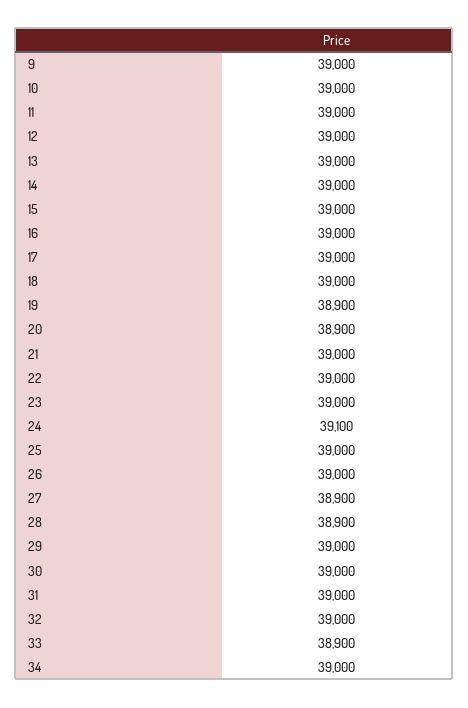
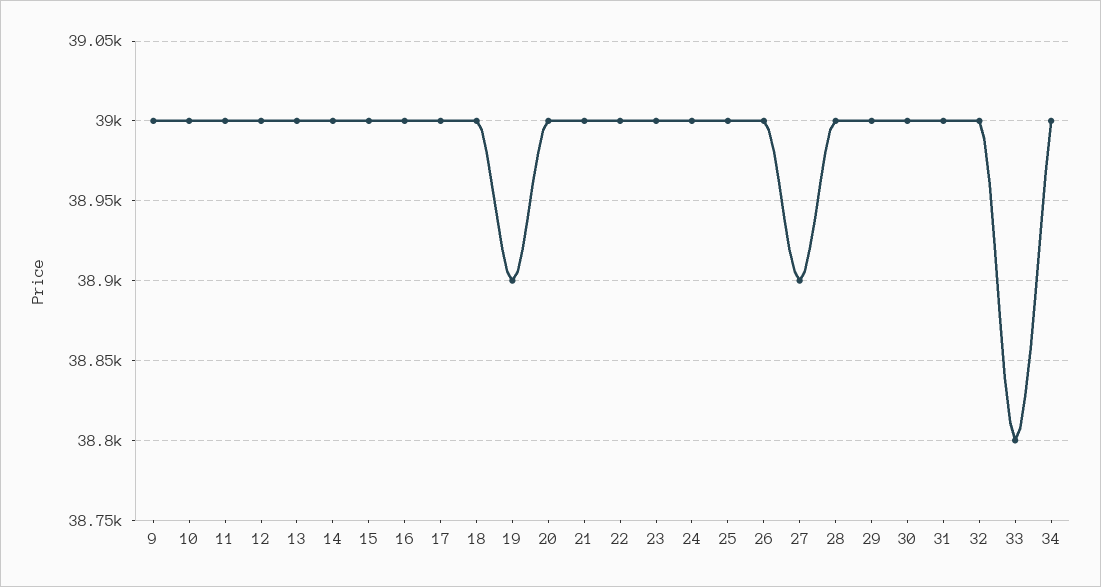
20: 38900 -> 39000
24: 39100 -> 39000
28: 38900 -> 39000
33: 38900 -> 38800

